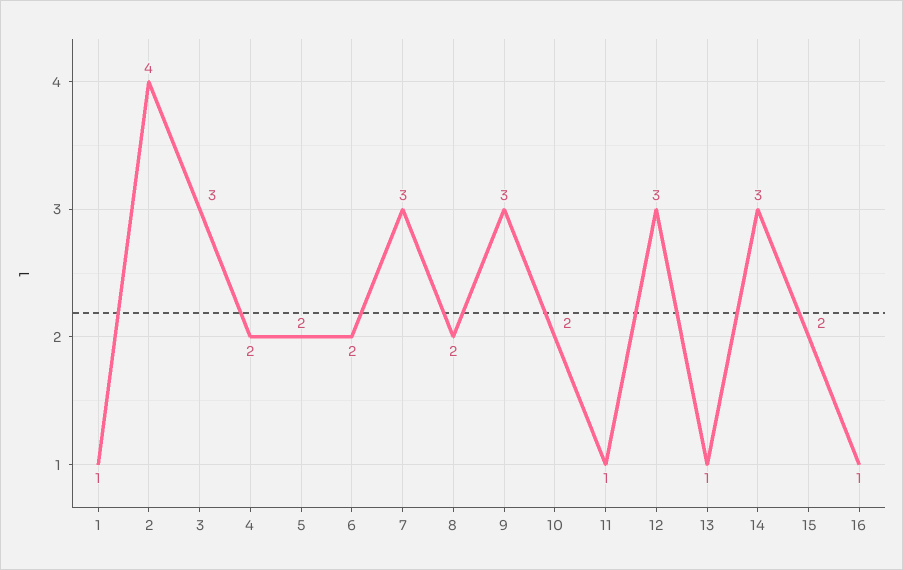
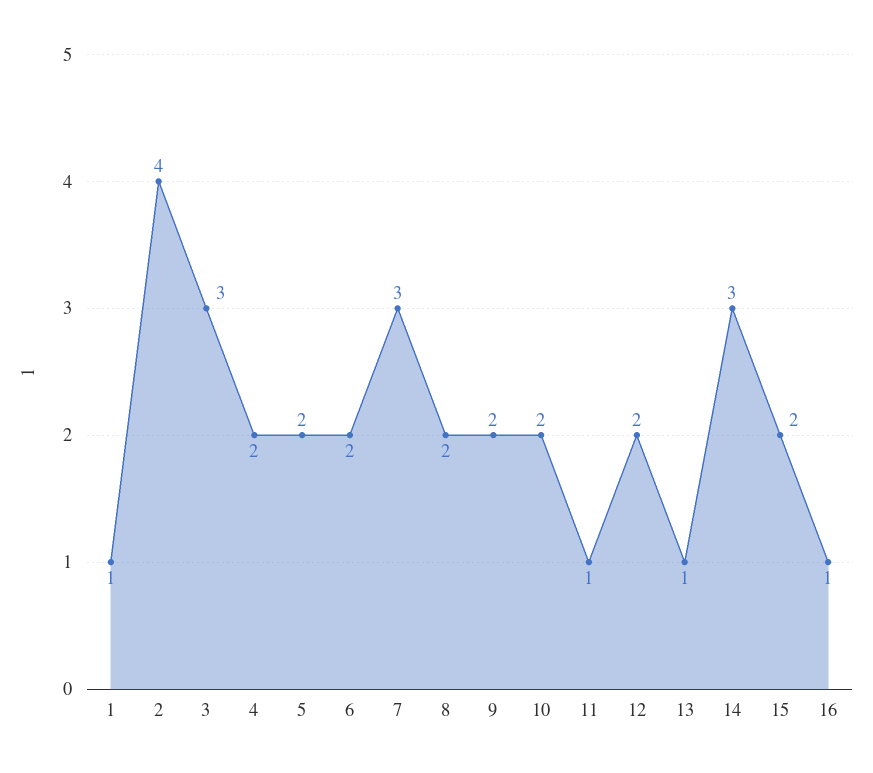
9: 3 -> 2
12: 3 -> 2

